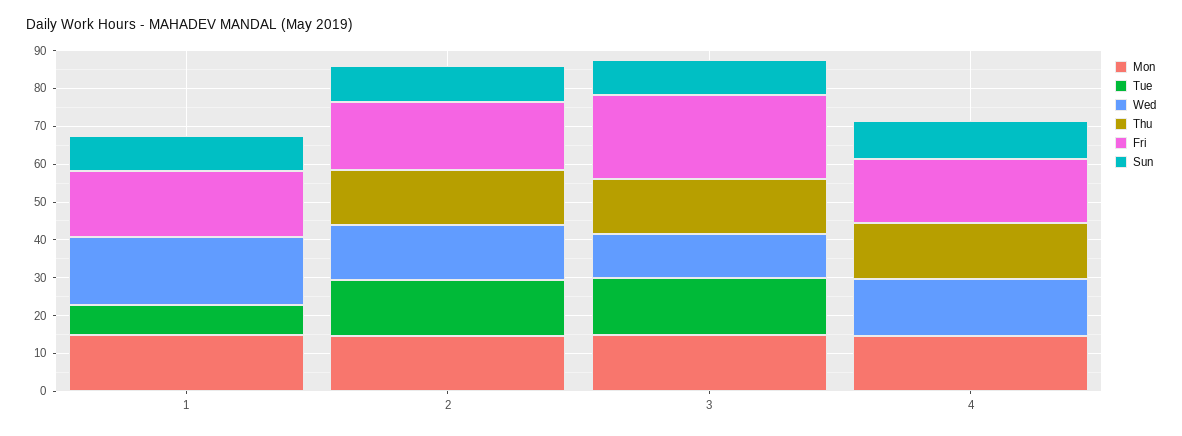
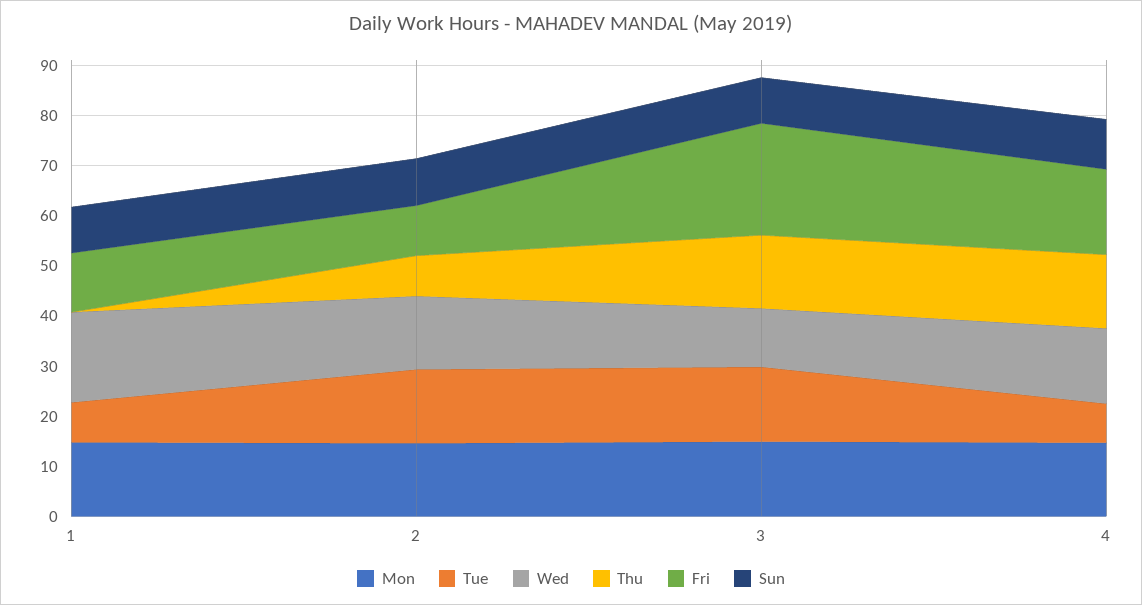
Fri, 1: 17.5 -> 12
Thu, 2: 15 -> 8
Fri, 2: 17.5 -> 10
Tue, 4: 0 -> 8

